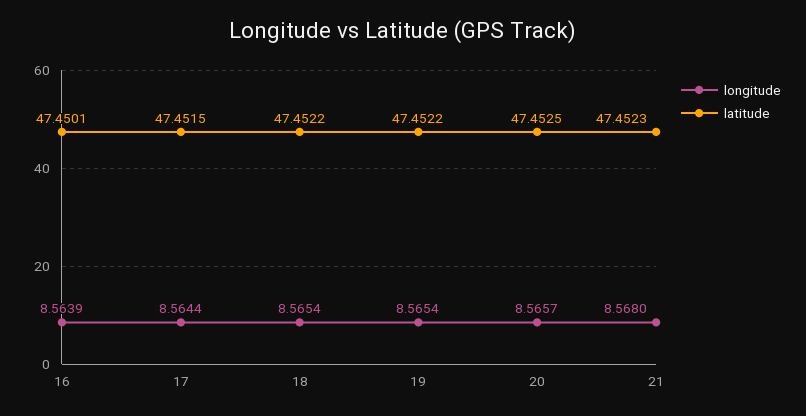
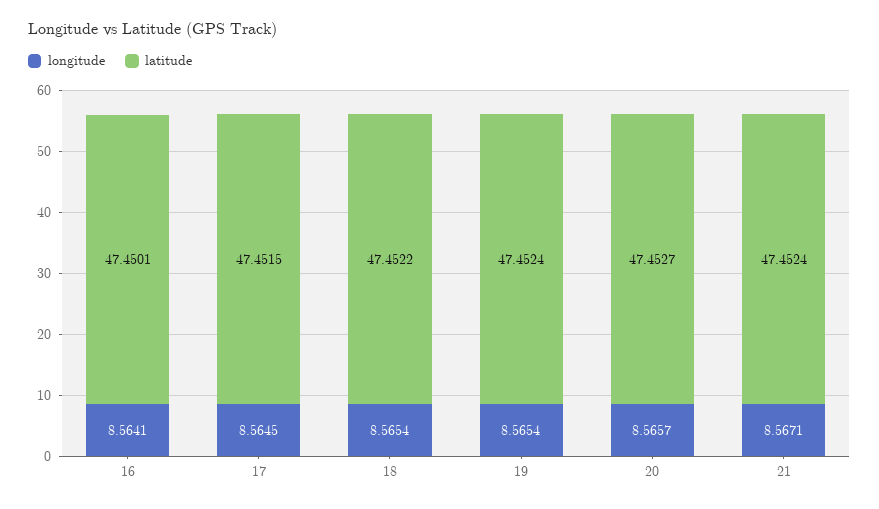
longitude, 16: 8.5639 -> 8.5641
longitude, 17: 8.5644 -> 8.5645
latitude, 19: 47.4522 -> 47.4524
latitude, 20: 47.4525 -> 47.4527
longitude, 21: 8.568 -> 8.5671
latitude, 21: 47.4523 -> 47.4524

